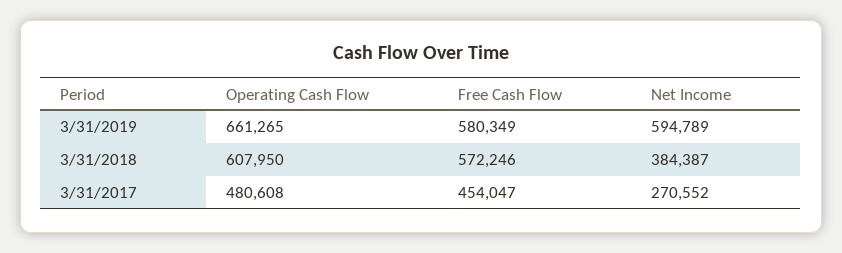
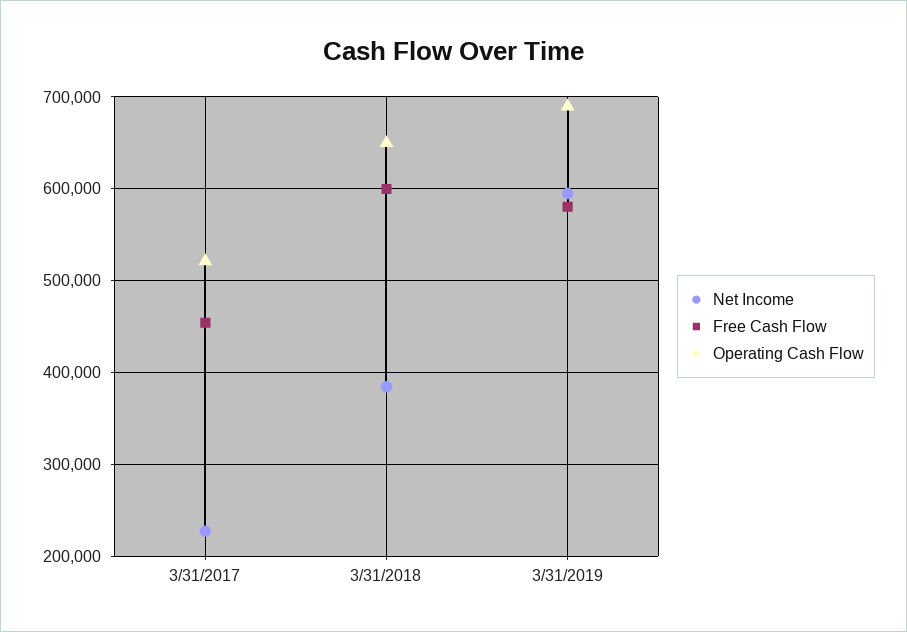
Operating Cash Flow, 3/31/2019: 661265 -> 690000
Operating Cash Flow, 3/31/2018: 607950 -> 650000
Free Cash Flow, 3/31/2018: 572246 -> 600000
Operating Cash Flow, 3/31/2017: 480608 -> 520000
Net Income, 3/31/2017: 270552 -> 230000

